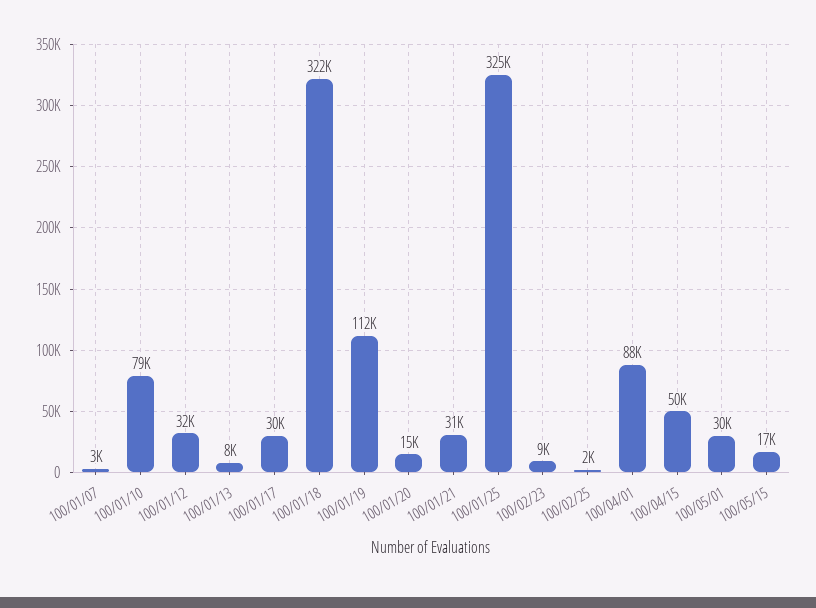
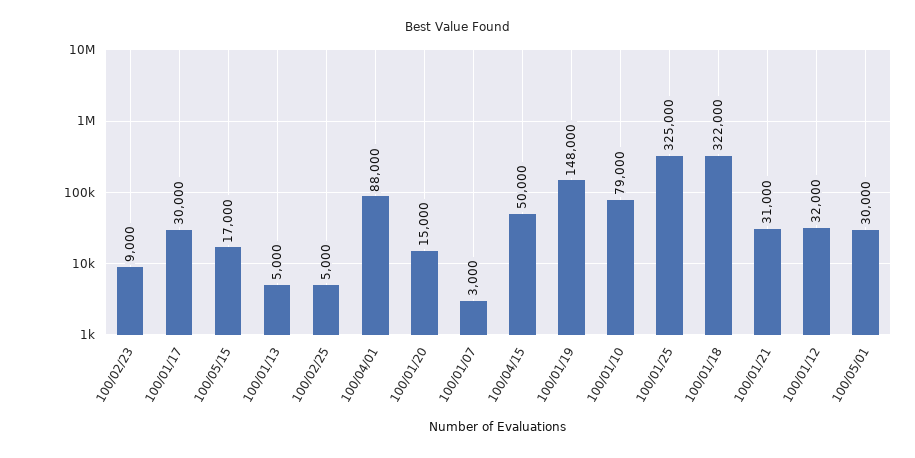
100/01/13: 8000 -> 5000
100/01/19: 112000 -> 148000
100/02/25: 2000 -> 5000

